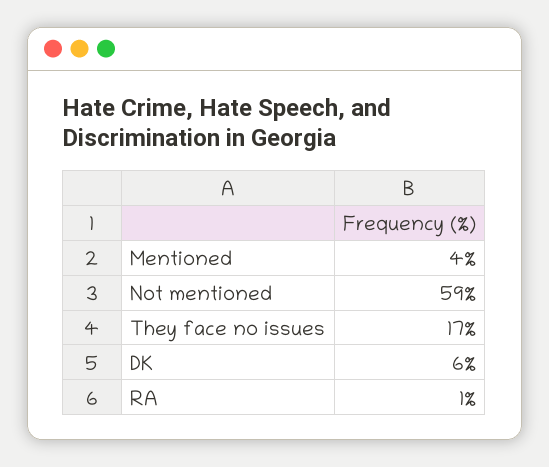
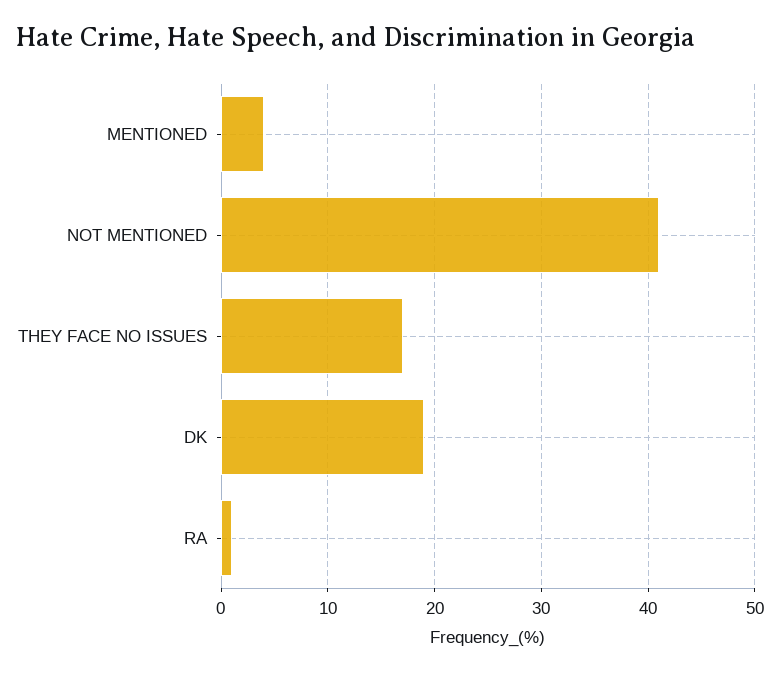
Not mentioned: 59 -> 41
DK: 6 -> 19

